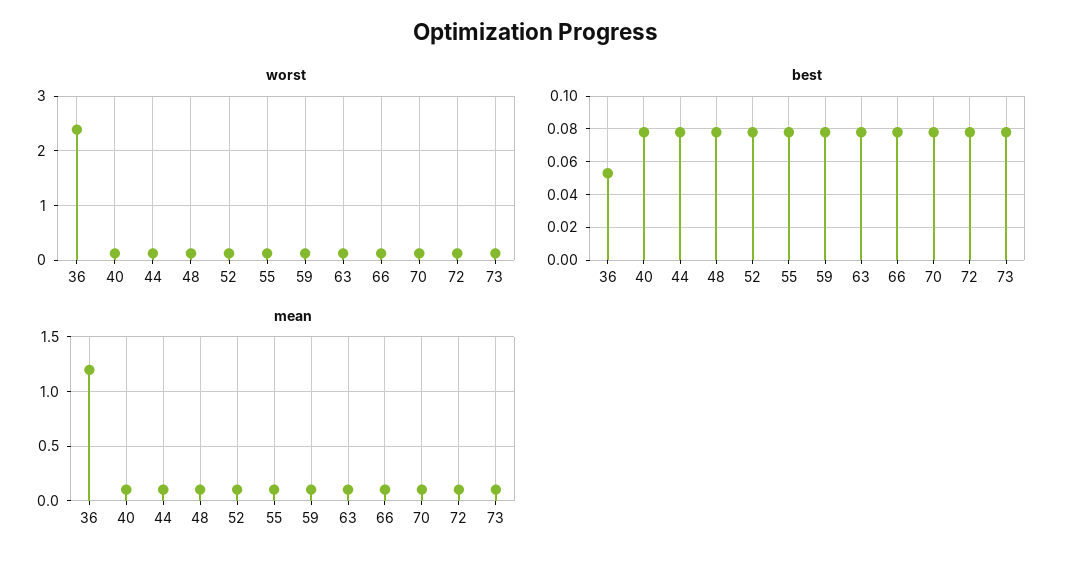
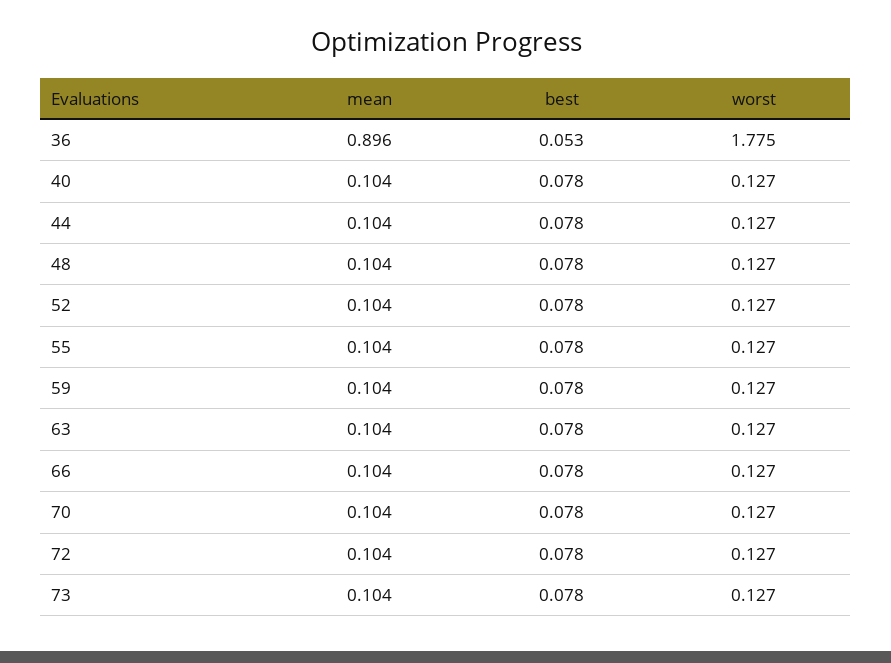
worst, 36: 2.4 -> 1.775
mean, 36: 1.2 -> 0.896

